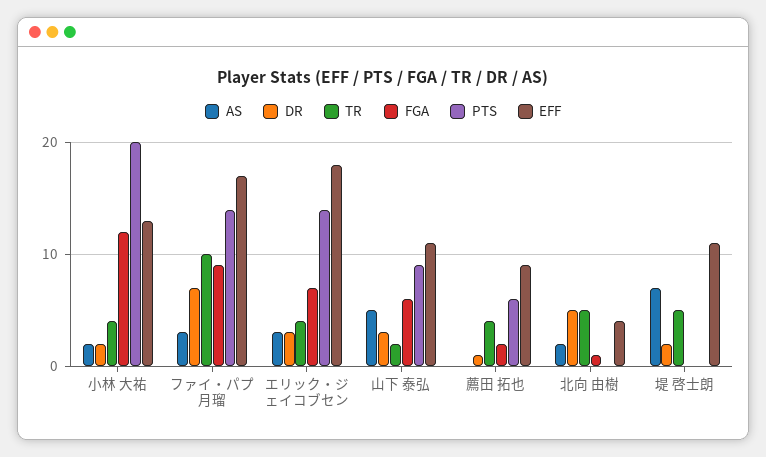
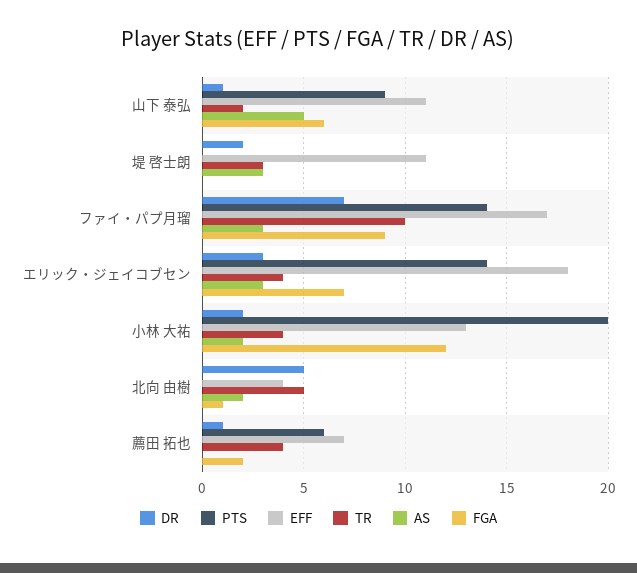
DR, 山下 泰弘: 3 -> 1
EFF, 薦田 拓也: 9 -> 7
AS, 堤 啓士朗: 7 -> 3
TR, 堤 啓士朗: 5 -> 3

